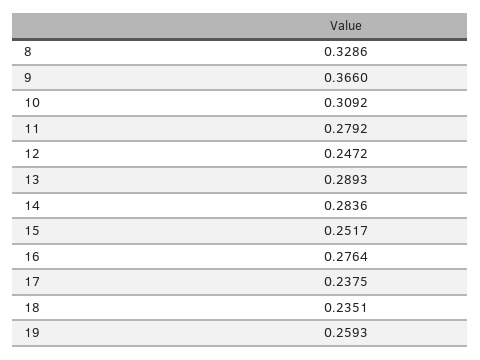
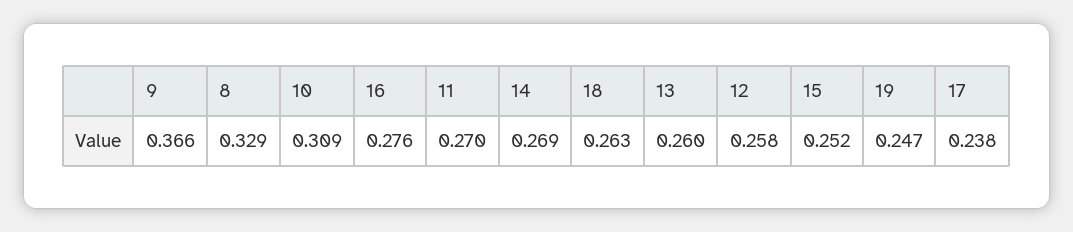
11: 0.2792 -> 0.27
12: 0.2472 -> 0.258
13: 0.2893 -> 0.26
14: 0.2836 -> 0.269
18: 0.2351 -> 0.263
19: 0.2593 -> 0.247

